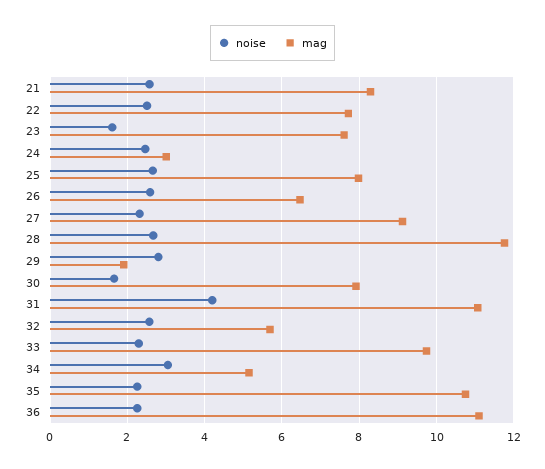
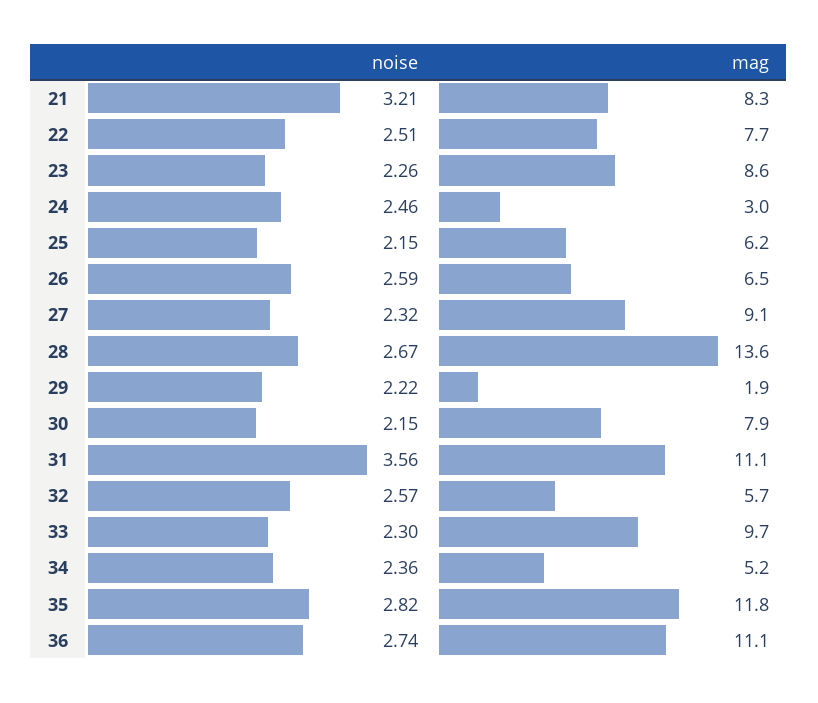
noise, 21: 2.6 -> 3.21
noise, 23: 1.6 -> 2.26
mag, 23: 7.6 -> 8.6
noise, 25: 2.6 -> 2.15
mag, 25: 8 -> 6.2
mag, 28: 11.8 -> 13.6
noise, 29: 2.8 -> 2.22
noise, 30: 1.6 -> 2.15
noise, 31: 4.2 -> 3.56
noise, 34: 3 -> 2.36
noise, 35: 2.2 -> 2.82
mag, 35: 10.8 -> 11.8
noise, 36: 2.2 -> 2.74

